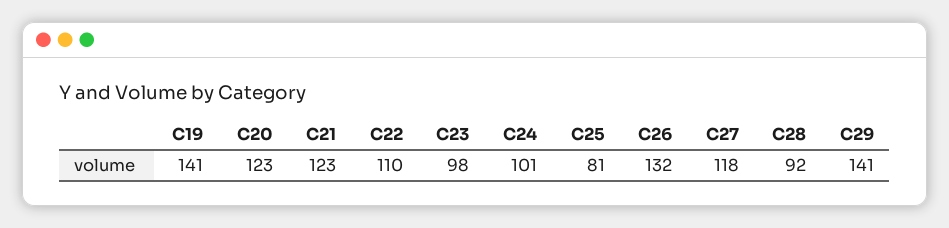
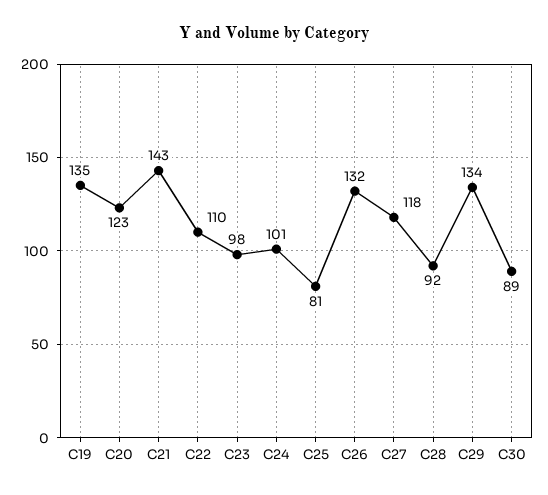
C19: 141 -> 135
C21: 123 -> 143
C29: 141 -> 134
C30: none -> 89

